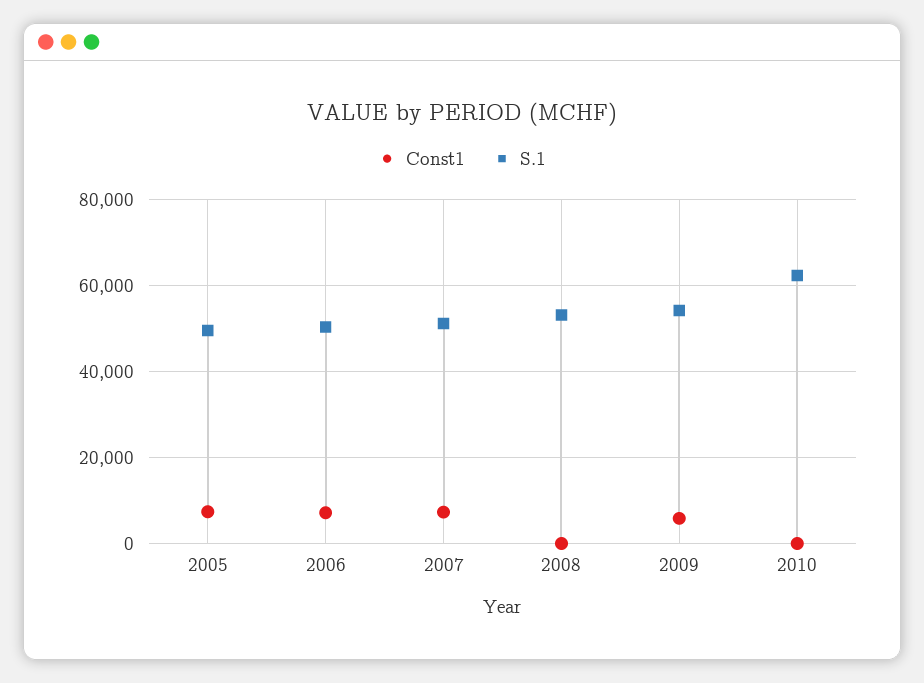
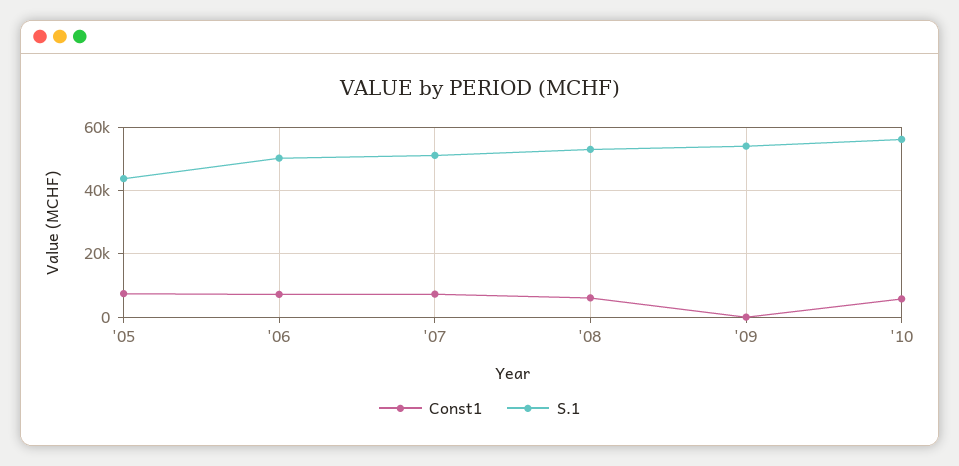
S.1, 2005: 50000 -> 44000
Const1, 2008: 0 -> 6000
Const1, 2009: 6000 -> 0
Const1, 2010: 0 -> 6000
S.1, 2010: 62000 -> 56000

